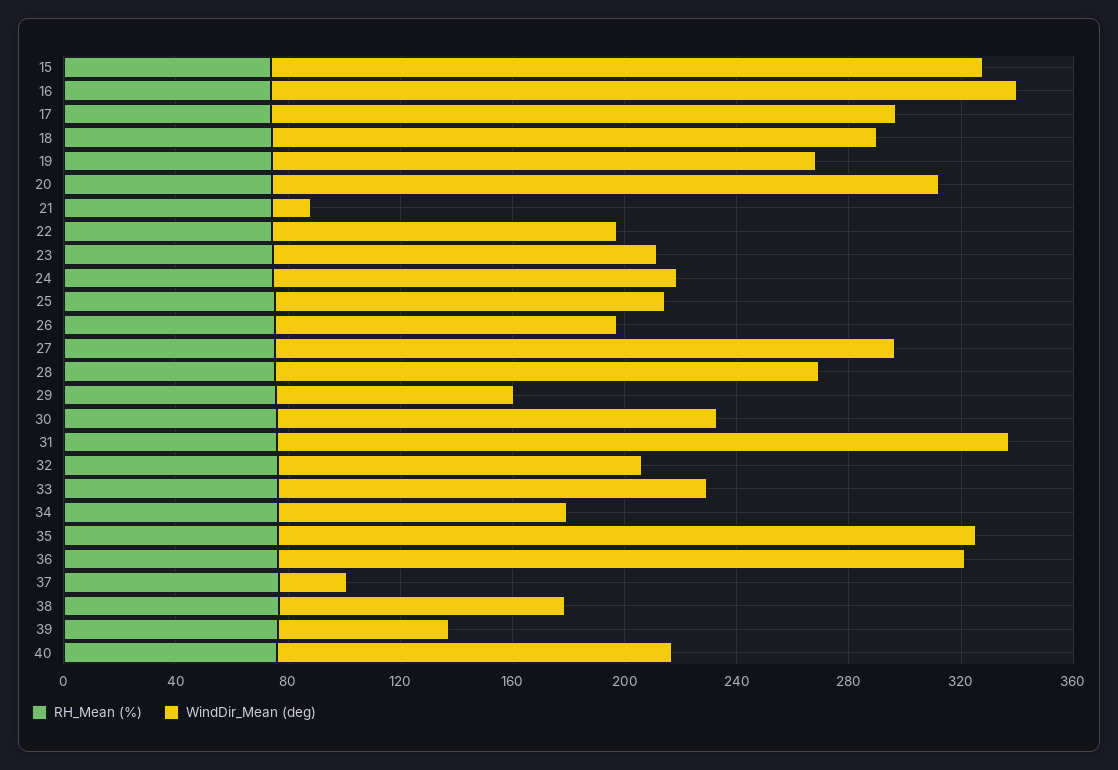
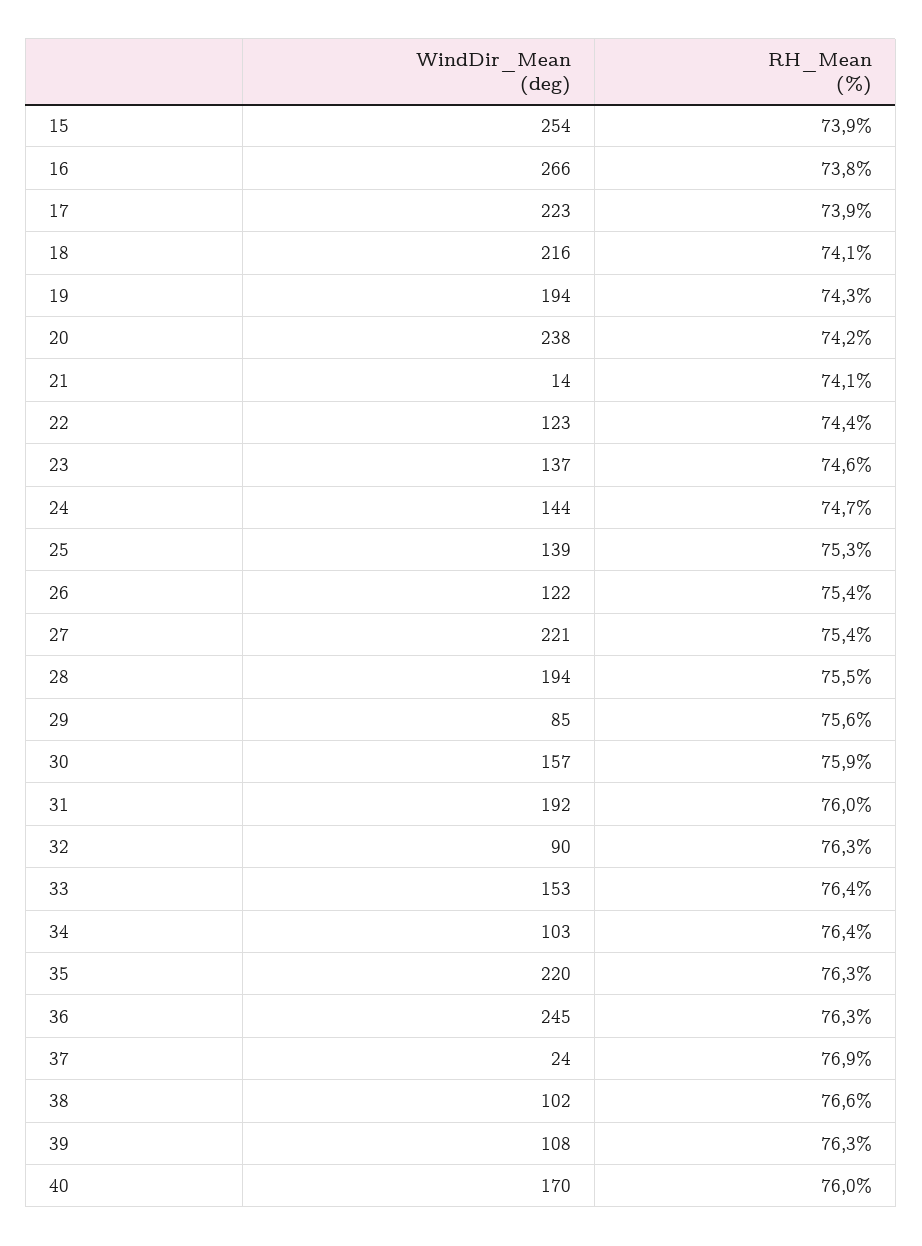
WindDir_Mean (deg), 31: 260 -> 192
WindDir_Mean (deg), 32: 130 -> 90
WindDir_Mean (deg), 35: 250 -> 220
WindDir_Mean (deg), 39: 60 -> 108
WindDir_Mean (deg), 40: 140 -> 170

